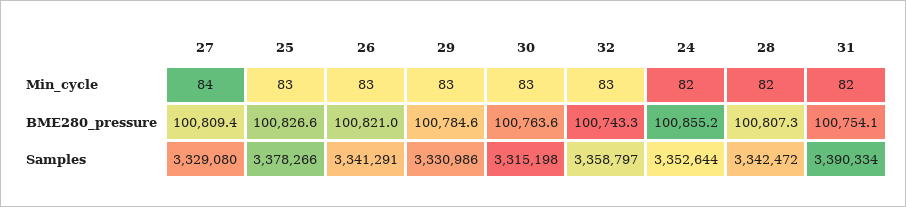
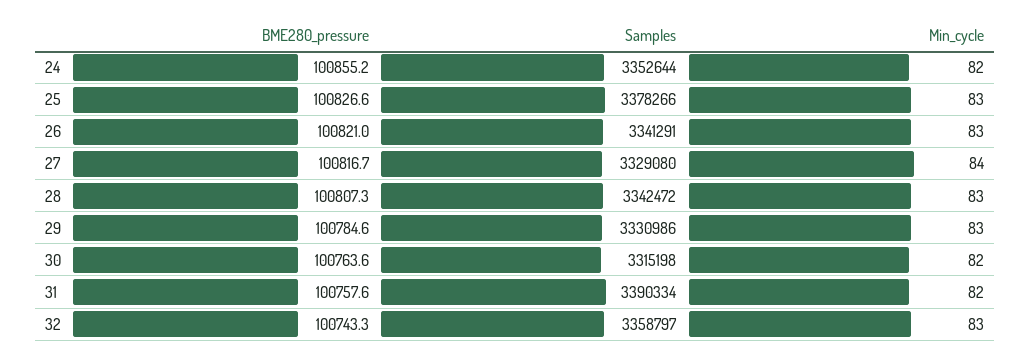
30, Min_cycle: 83 -> 82
28, Min_cycle: 82 -> 83
27, BME280_pressure: 100809.4 -> 100816.7
31, BME280_pressure: 100754.1 -> 100757.6

